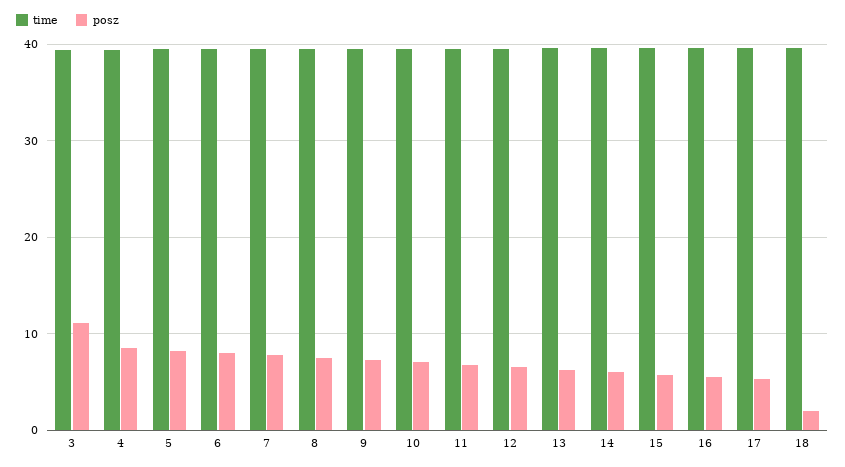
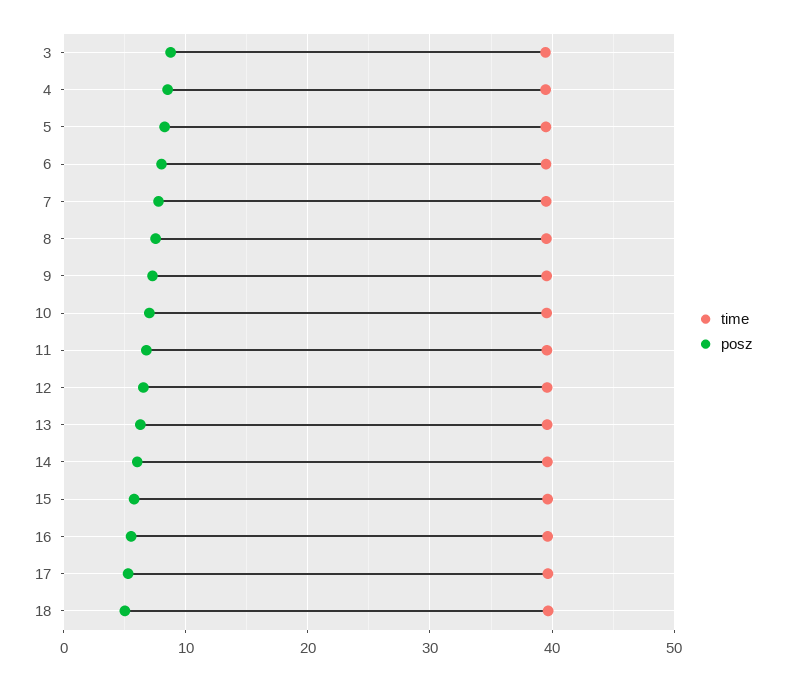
posz, 3: 11 -> 9
posz, 18: 2 -> 5

